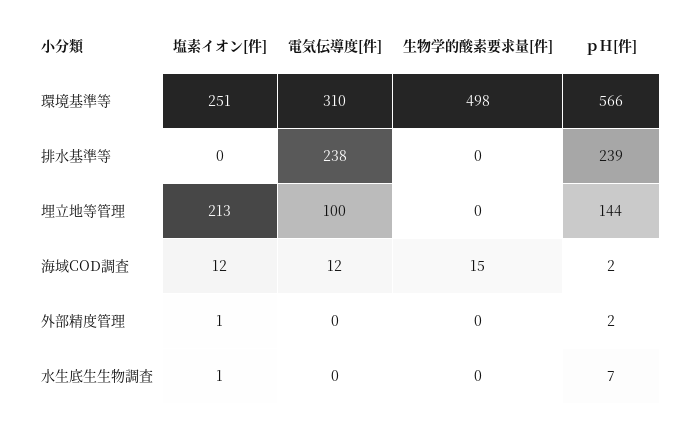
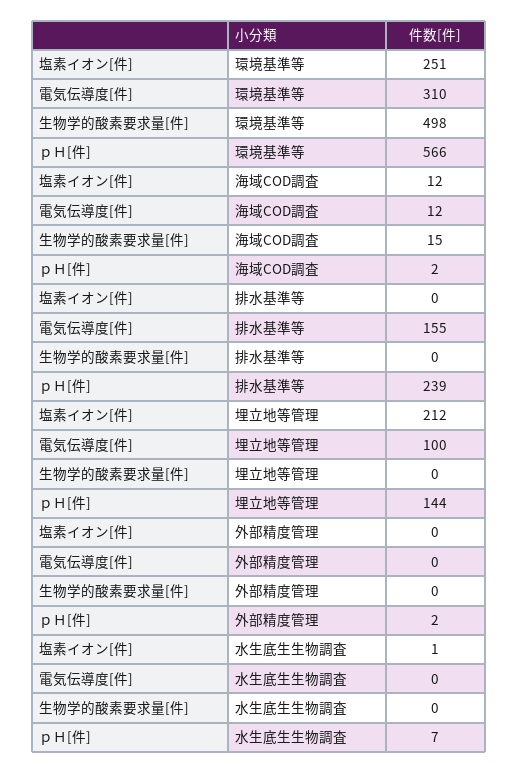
電気伝導度[件], 排水基準等: 238 -> 155
塩素イオン[件], 埋立地等管理: 213 -> 212
塩素イオン[件], 外部精度管理: 1 -> 0

